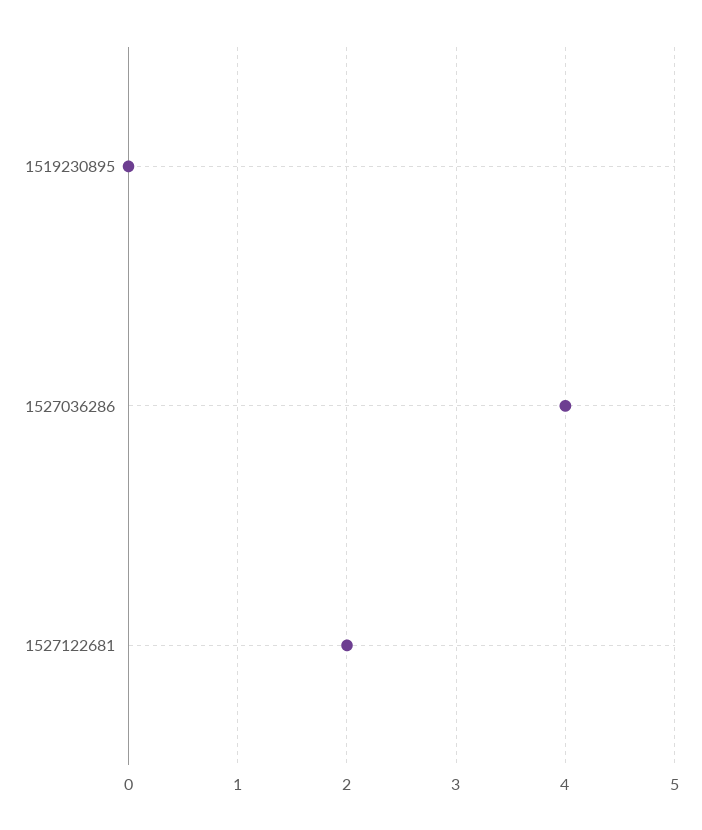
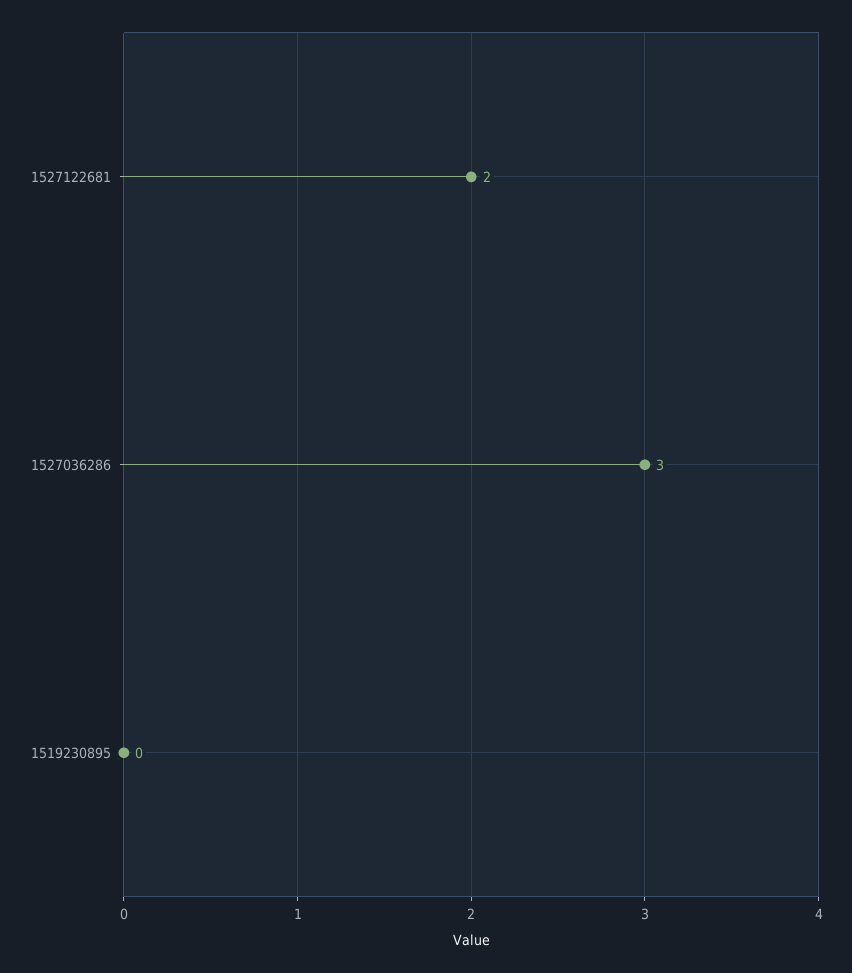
1527036286: 4 -> 3

